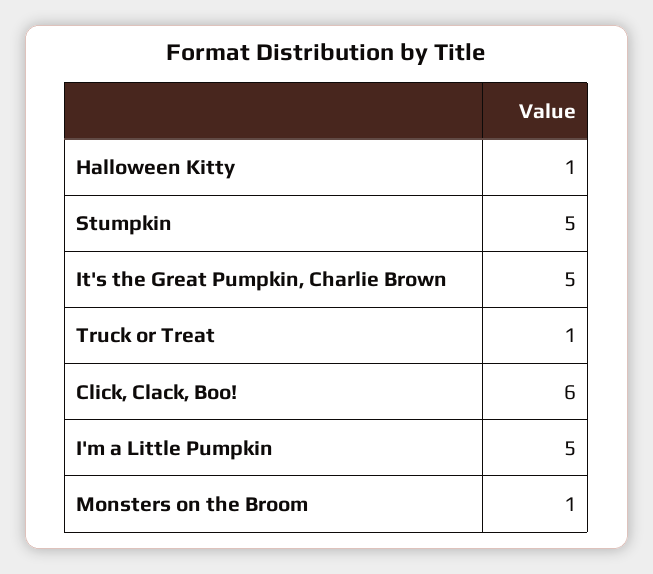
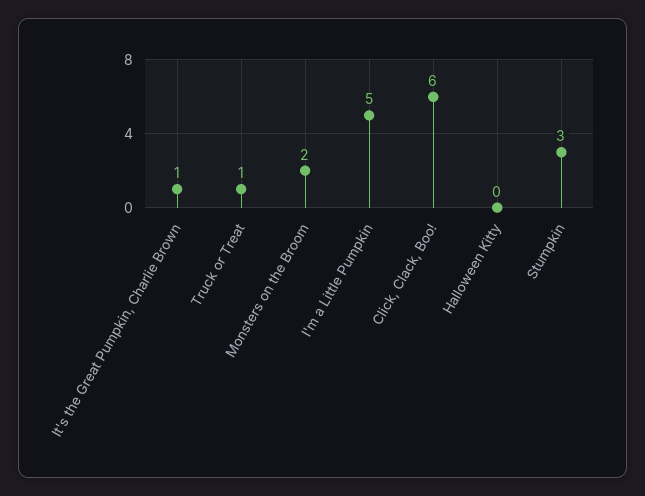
Halloween Kitty: 1 -> 0
Stumpkin: 5 -> 3
It's the Great Pumpkin, Charlie Brown: 5 -> 1
Monsters on the Broom: 1 -> 2

